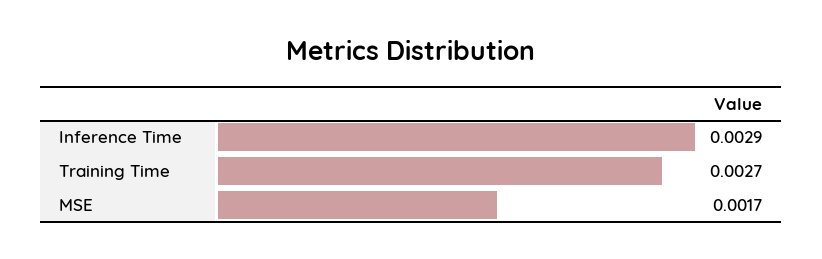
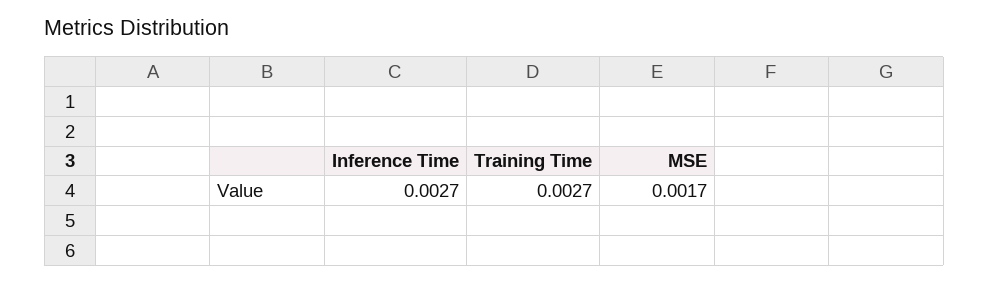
Inference Time: 0.0029 -> 0.0027

